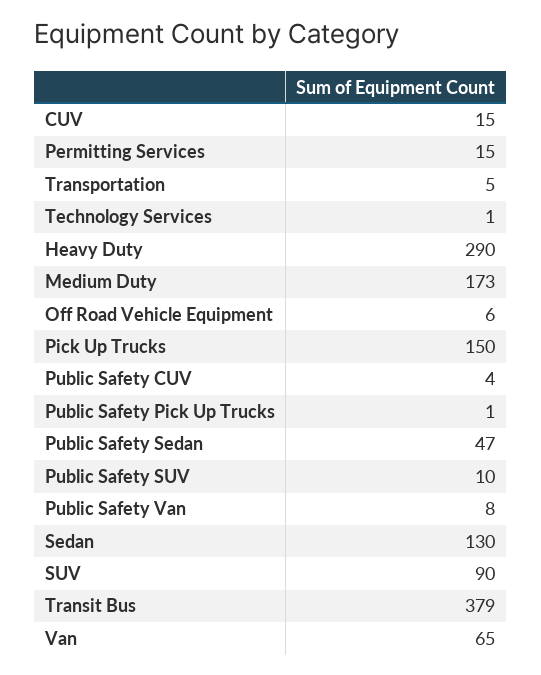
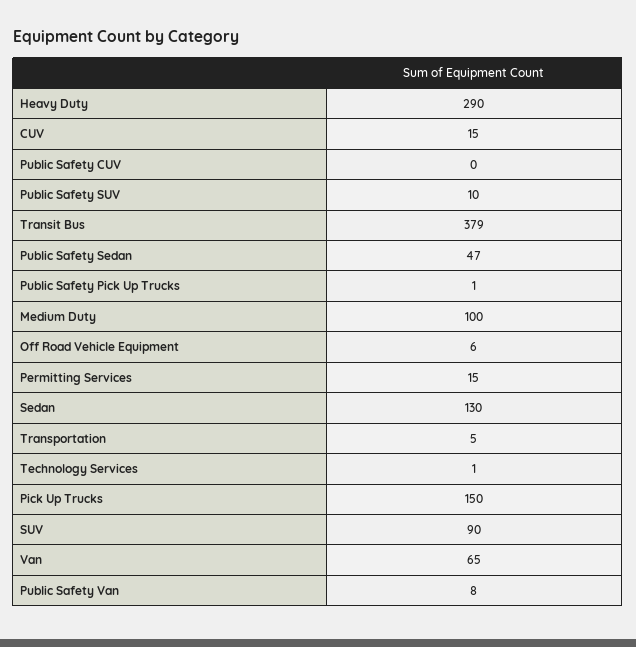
Medium Duty: 173 -> 100
Public Safety CUV: 4 -> 0

